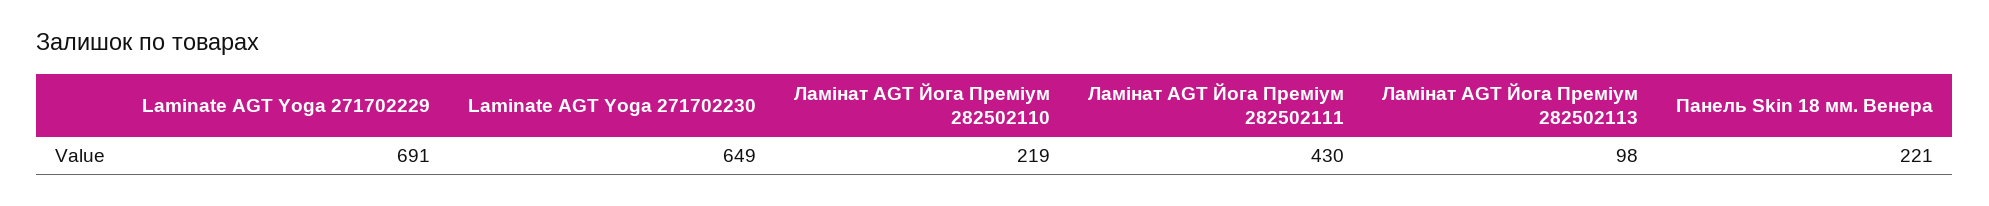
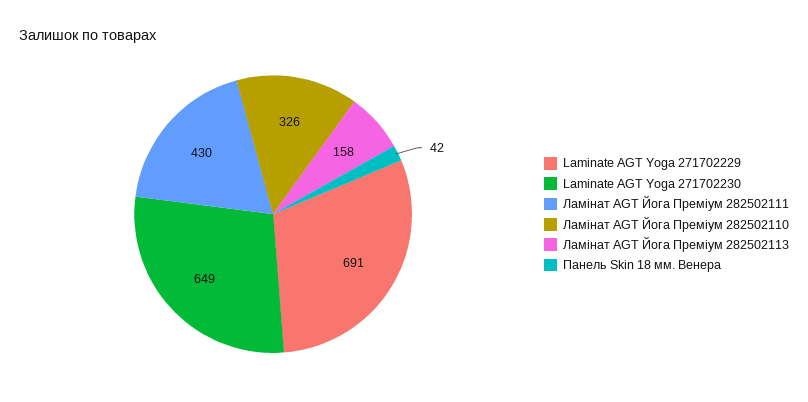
Ламінат AGT Йога Преміум 282502110: 219 -> 326
Ламінат AGT Йога Преміум 282502113: 98 -> 158
Панель Skin 18 мм. Венера: 221 -> 42

